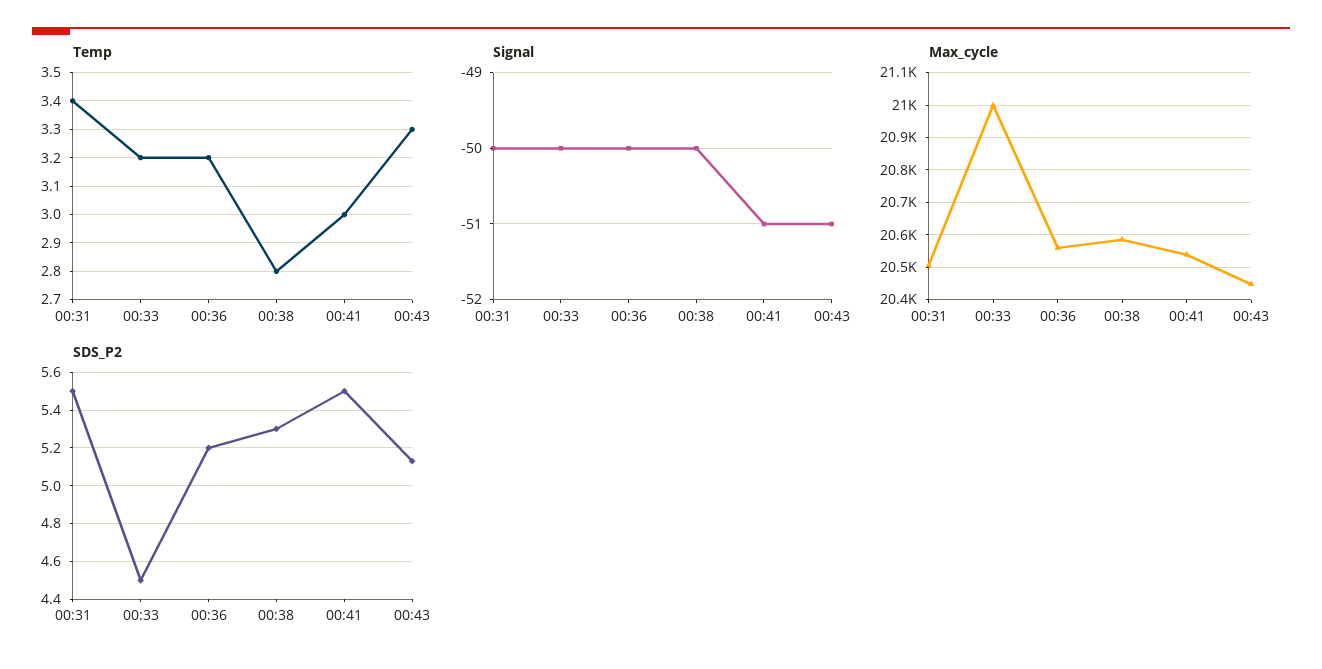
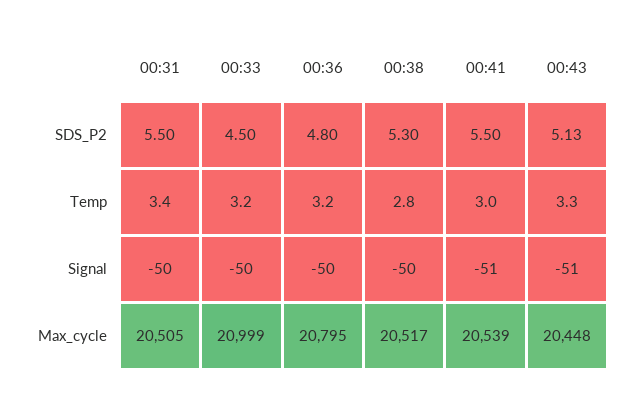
Max_cycle, 00:36: 20560 -> 20795
Max_cycle, 00:38: 20580 -> 20517
SDS_P2, 00:36: 5.2 -> 4.8

